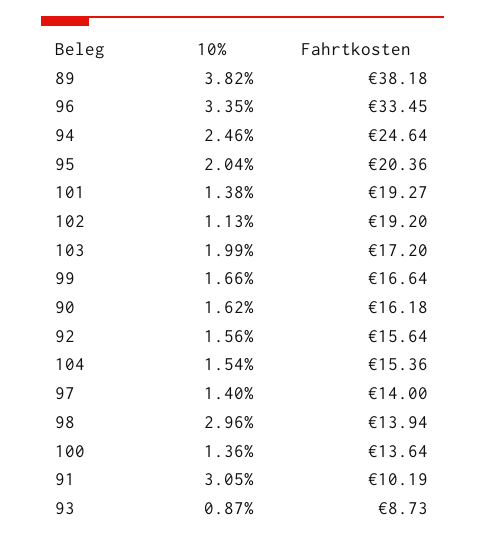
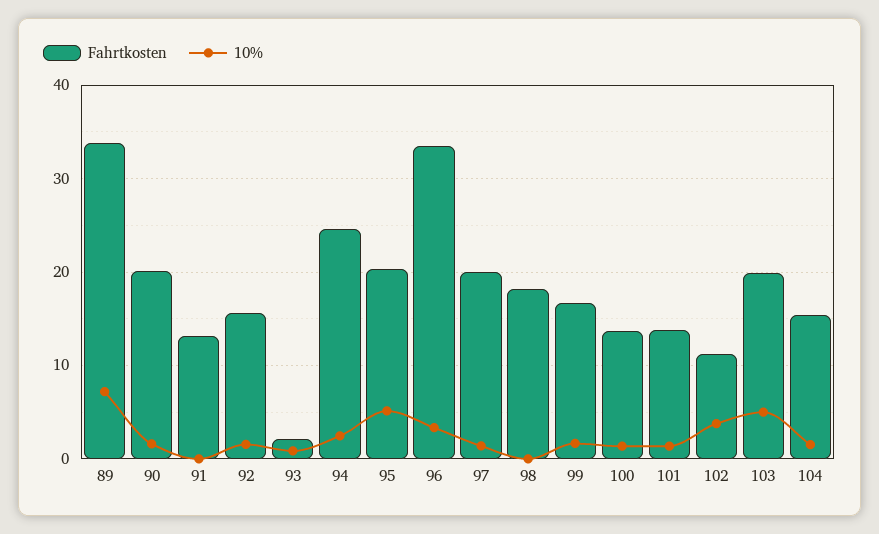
10%, 89: 3.82 -> 7
Fahrtkosten, 89: 38.18 -> 34
10%, 95: 2.04 -> 5
Fahrtkosten, 101: 19.27 -> 14
10%, 102: 1.13 -> 4
Fahrtkosten, 102: 19.2 -> 11
10%, 103: 1.99 -> 5
Fahrtkosten, 103: 17.2 -> 20
Fahrtkosten, 90: 16.18 -> 20
Fahrtkosten, 97: 14 -> 20
10%, 98: 2.96 -> 0
Fahrtkosten, 98: 13.94 -> 18
10%, 91: 3.05 -> 0
Fahrtkosten, 91: 10.19 -> 13
Fahrtkosten, 93: 8.73 -> 2

